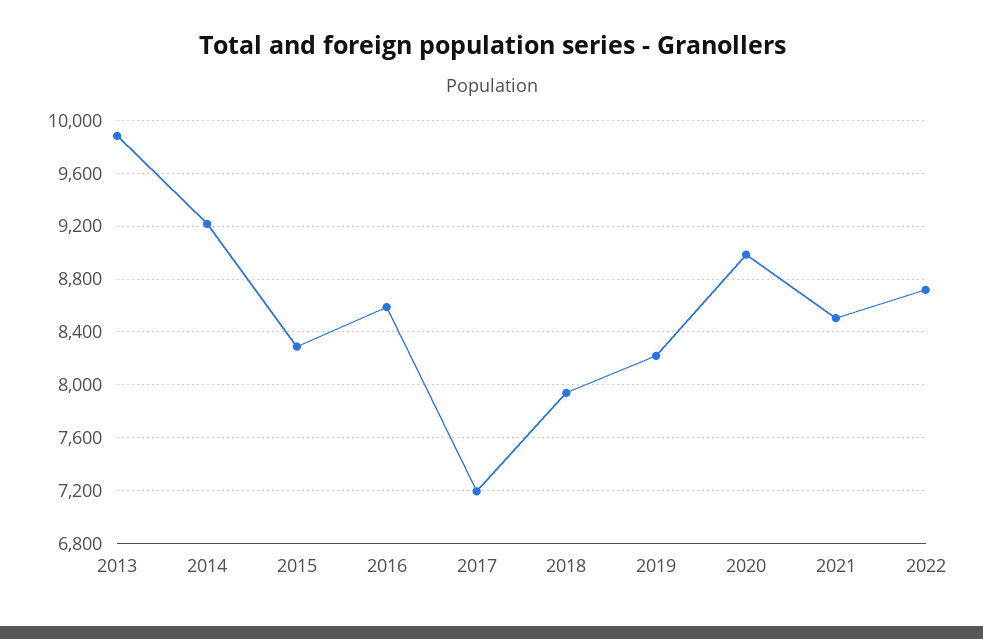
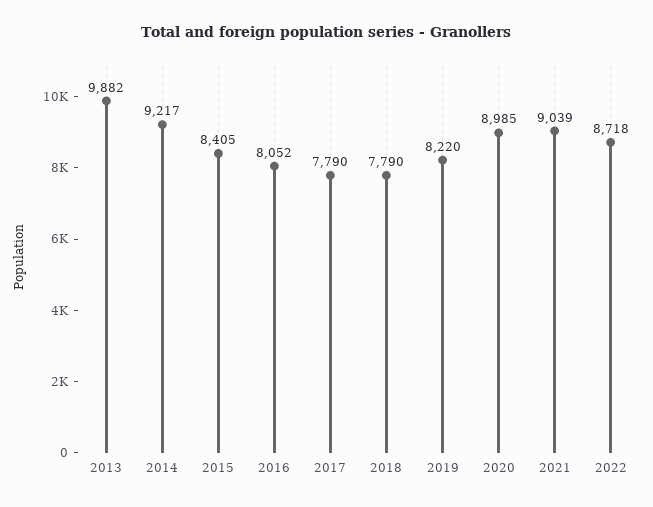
2015: 8300 -> 8405
2016: 8600 -> 8052
2017: 7200 -> 7790
2018: 7950 -> 7790
2021: 8500 -> 9039

